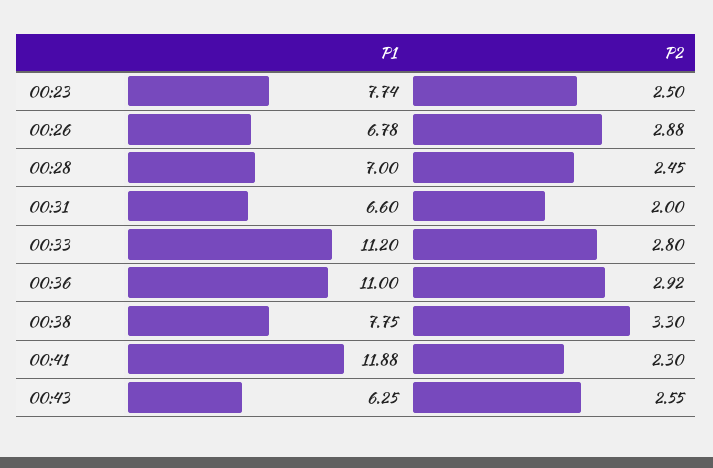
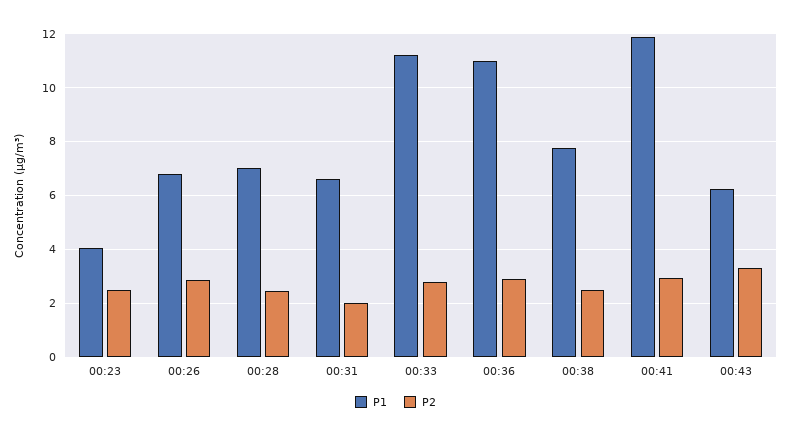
P1, 00:23: 7.74 -> 4
P2, 00:38: 3.3 -> 2.5
P2, 00:41: 2.3 -> 3
P2, 00:43: 2.55 -> 3.25

